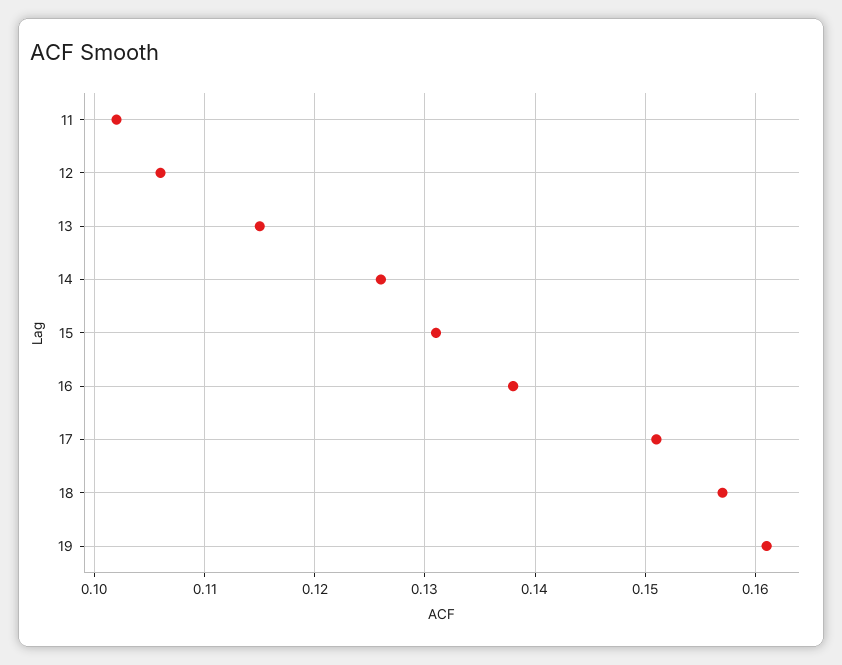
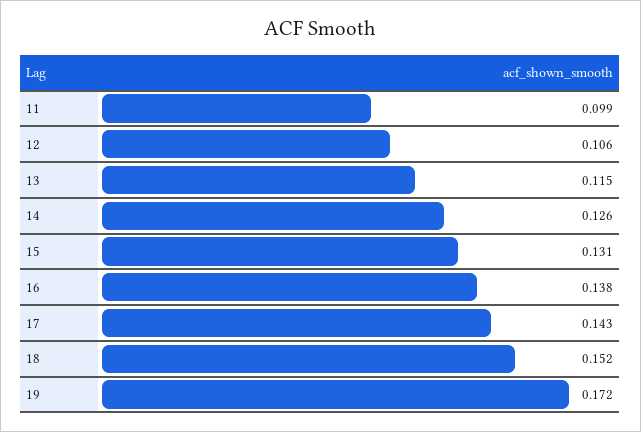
11: 0.102 -> 0.099
17: 0.151 -> 0.143
18: 0.157 -> 0.152
19: 0.161 -> 0.172

